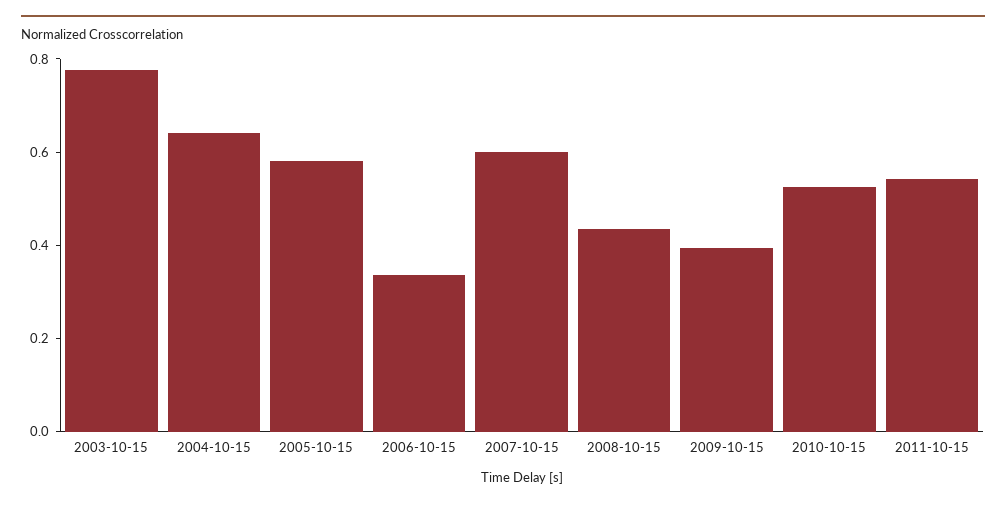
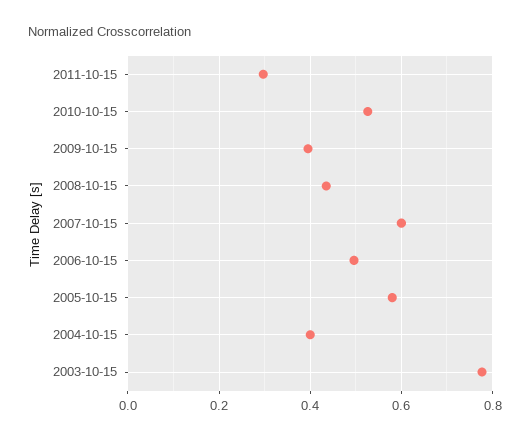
2004-10-15: 0.65 -> 0.4
2006-10-15: 0.35 -> 0.5
2011-10-15: 0.55 -> 0.3

